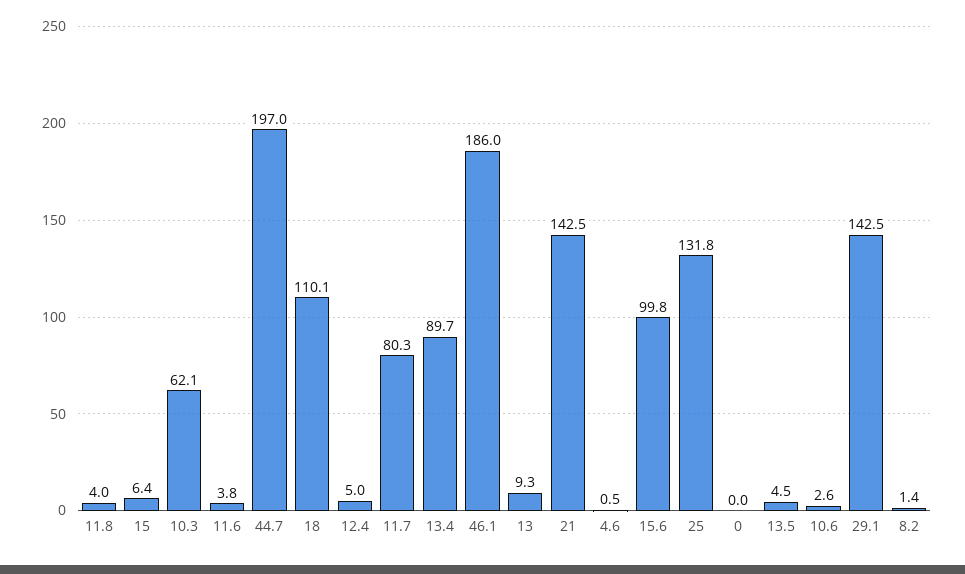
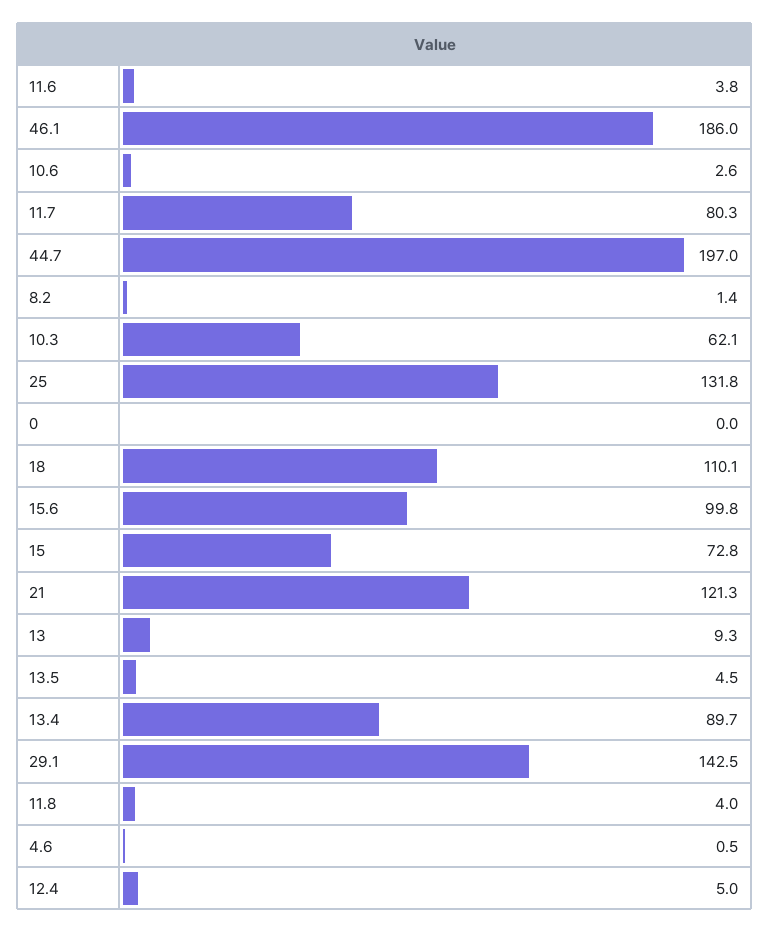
15: 6.4 -> 72.8
21: 142.5 -> 121.3

